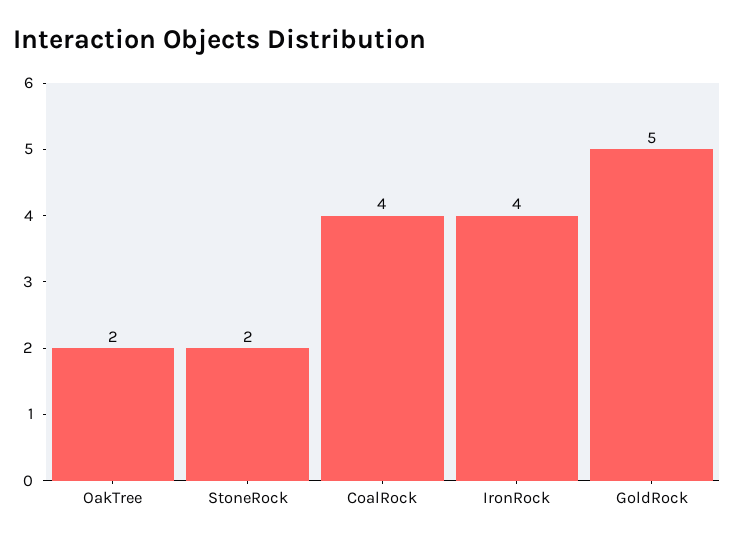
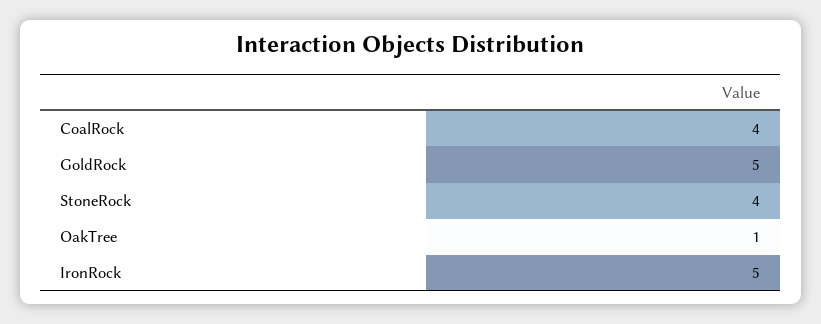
OakTree: 2 -> 1
StoneRock: 2 -> 4
IronRock: 4 -> 5

